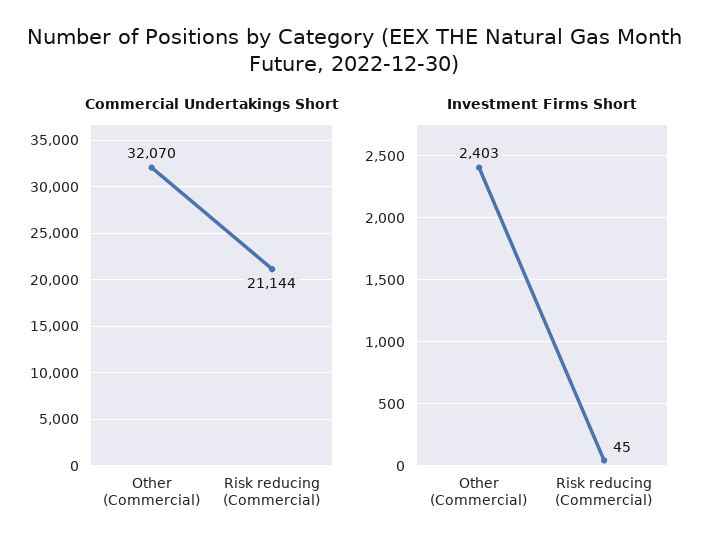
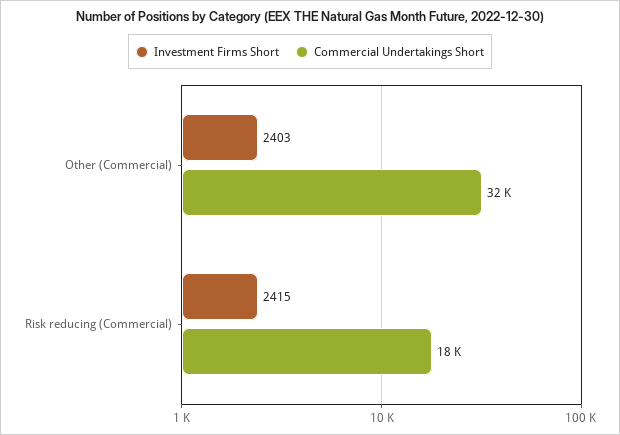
Commercial Undertakings Short, Risk reducing (Commercial): 21144 -> 18000
Investment Firms Short, Risk reducing (Commercial): 45 -> 2415

